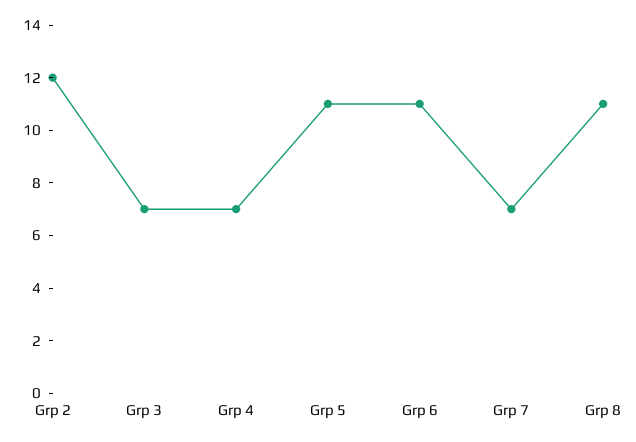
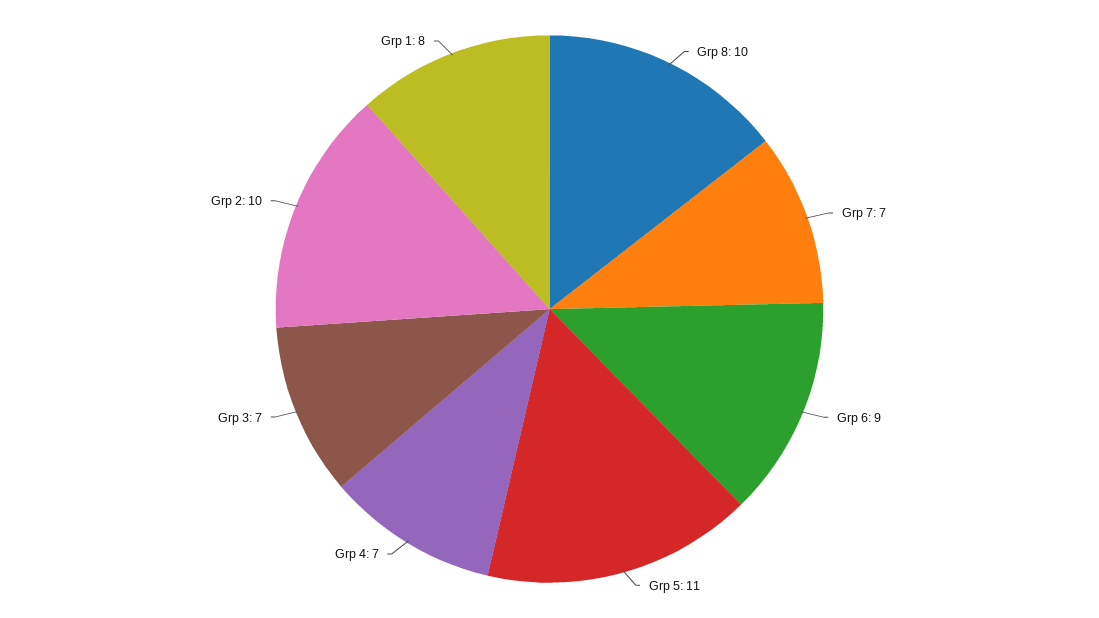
Grp 2: 12 -> 10
Grp 6: 11 -> 9
Grp 8: 11 -> 10
Grp 1: none -> 8

